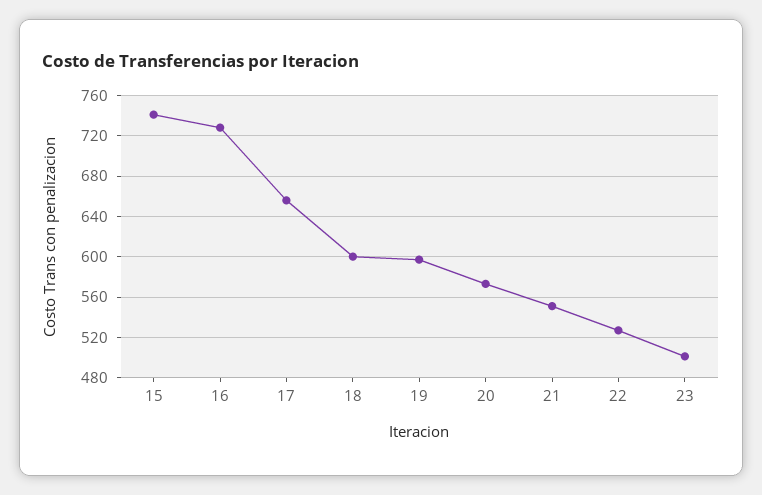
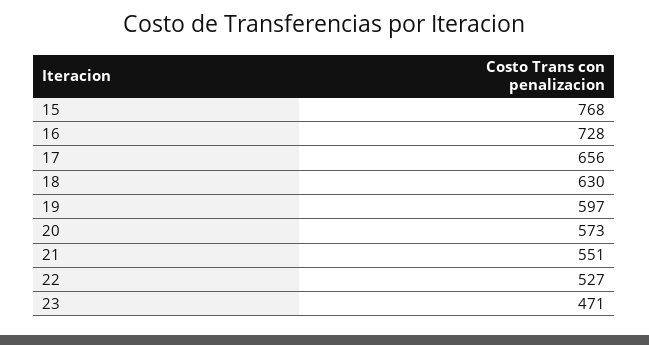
15: 740 -> 768
18: 600 -> 630
23: 500 -> 471

